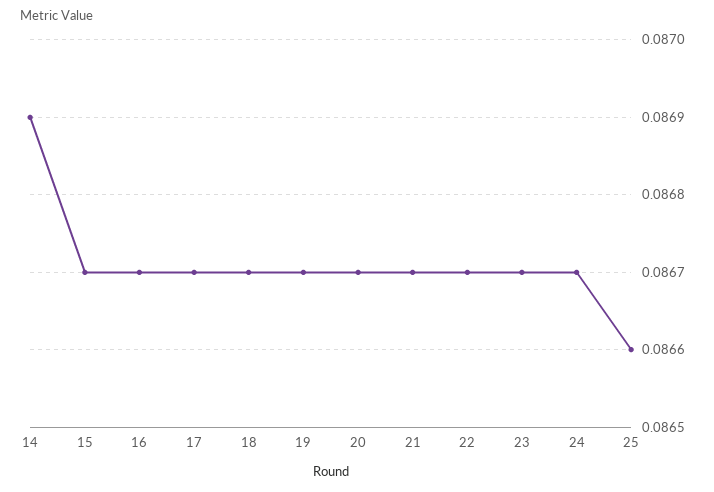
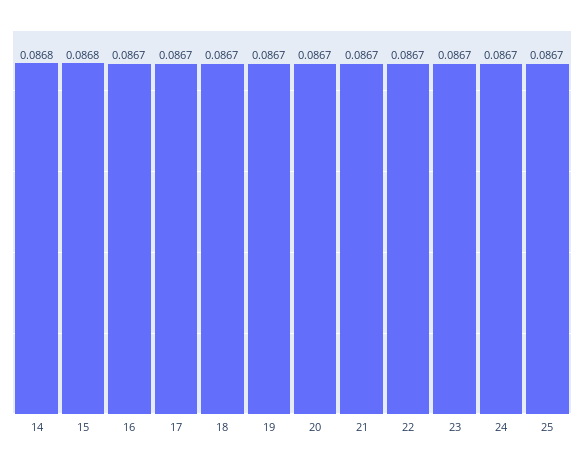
14: 0.0869 -> 0.0868
15: 0.0867 -> 0.0868
25: 0.0866 -> 0.0867

